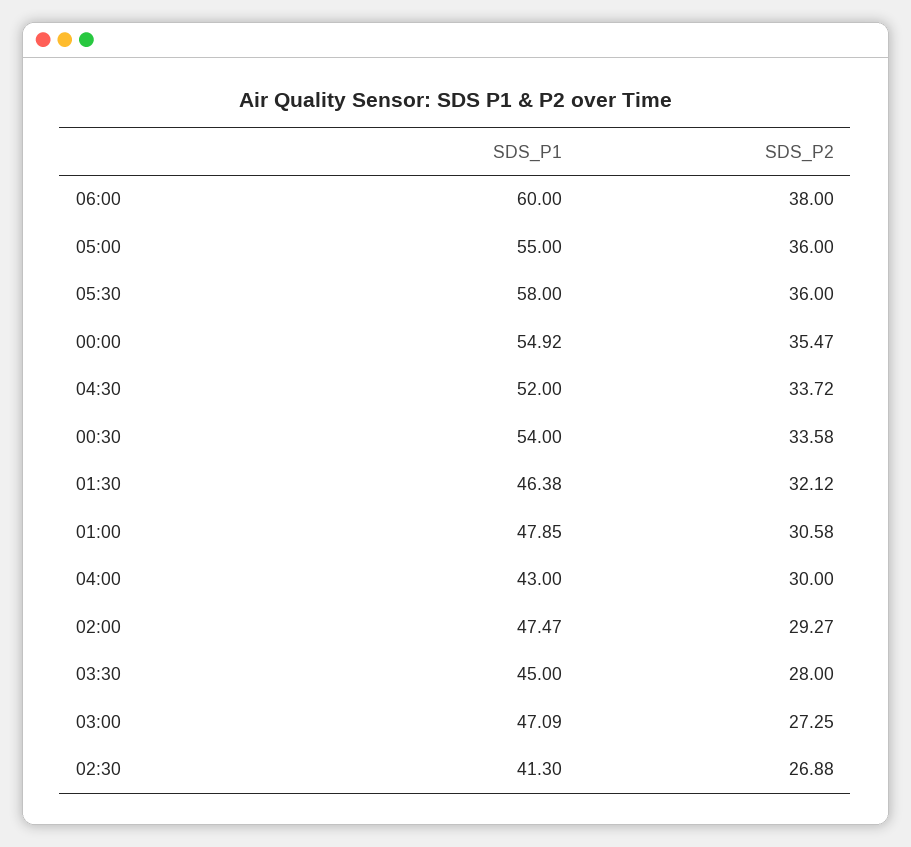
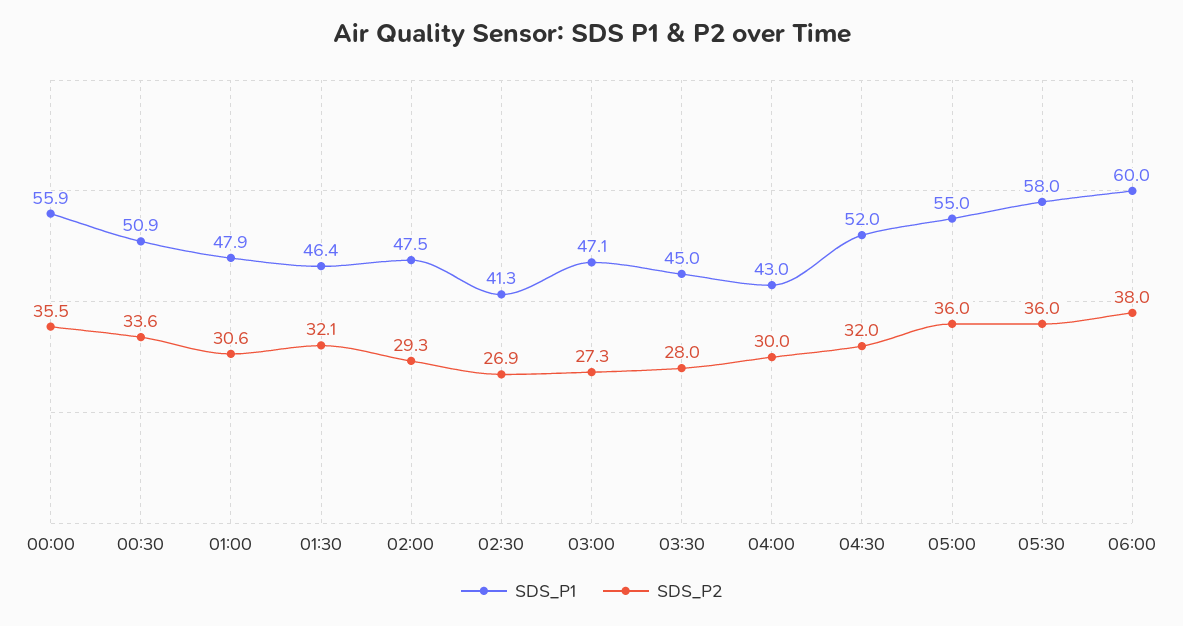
SDS_P1, 00:00: 54.92 -> 55.9
SDS_P2, 04:30: 33.72 -> 32
SDS_P1, 00:30: 54 -> 50.9

